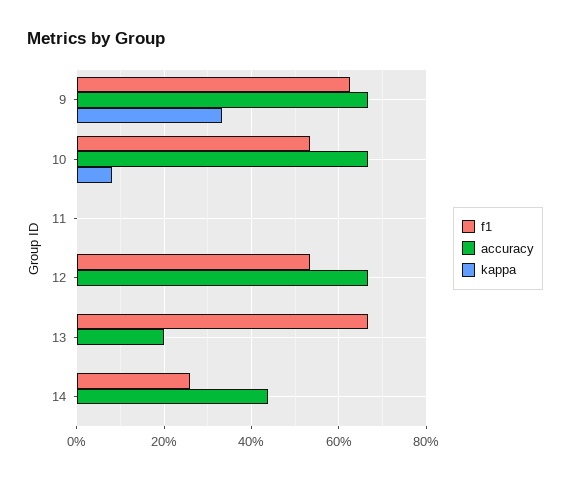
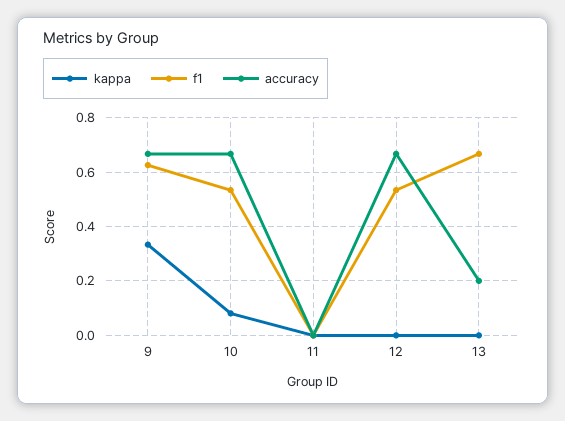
f1, 14: 0.26 -> none
accuracy, 14: 0.44 -> none
kappa, 14: 0 -> none

